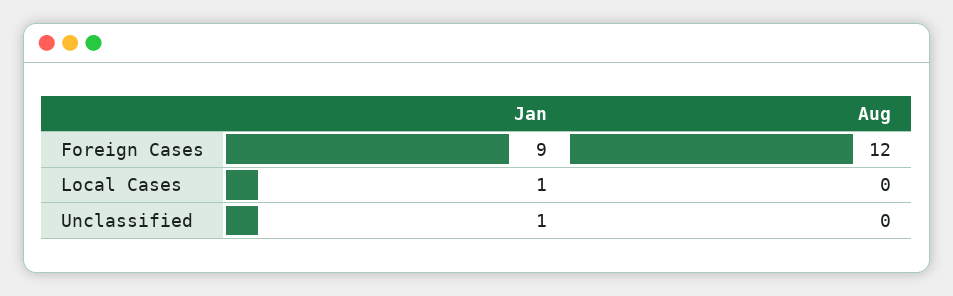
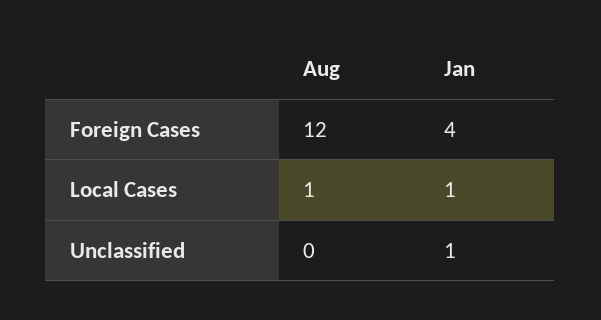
Jan, Foreign Cases: 9 -> 4
Aug, Local Cases: 0 -> 1

